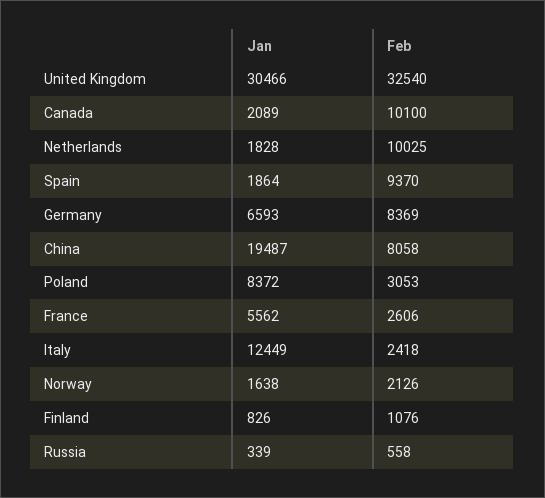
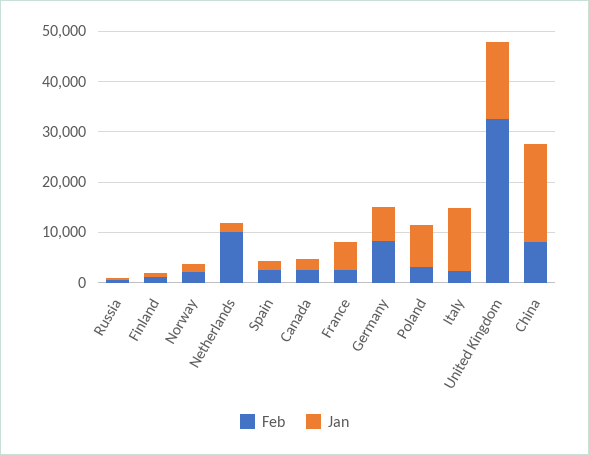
Jan, United Kingdom: 30466 -> 16000
Feb, Canada: 10100 -> 2000
Feb, Spain: 9370 -> 2000

